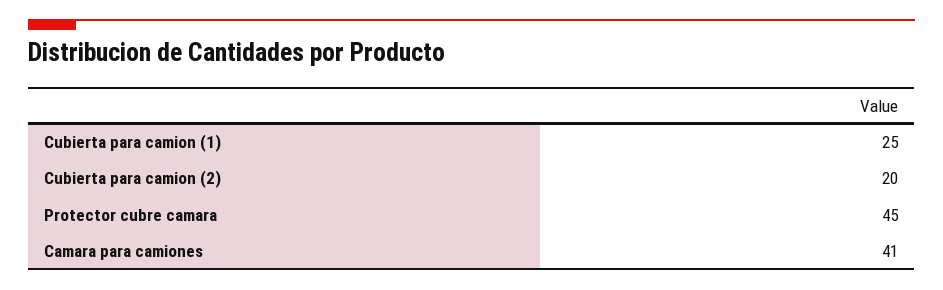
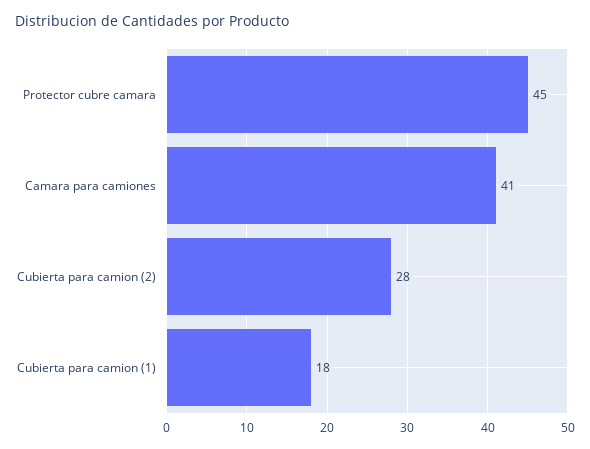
Cubierta para camion (1): 25 -> 18
Cubierta para camion (2): 20 -> 28

